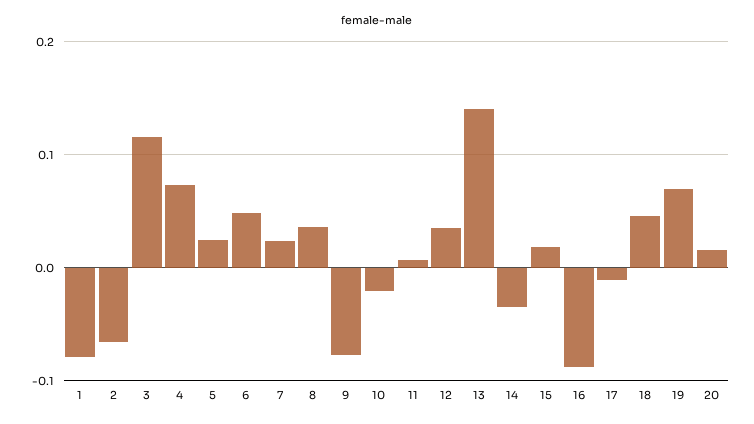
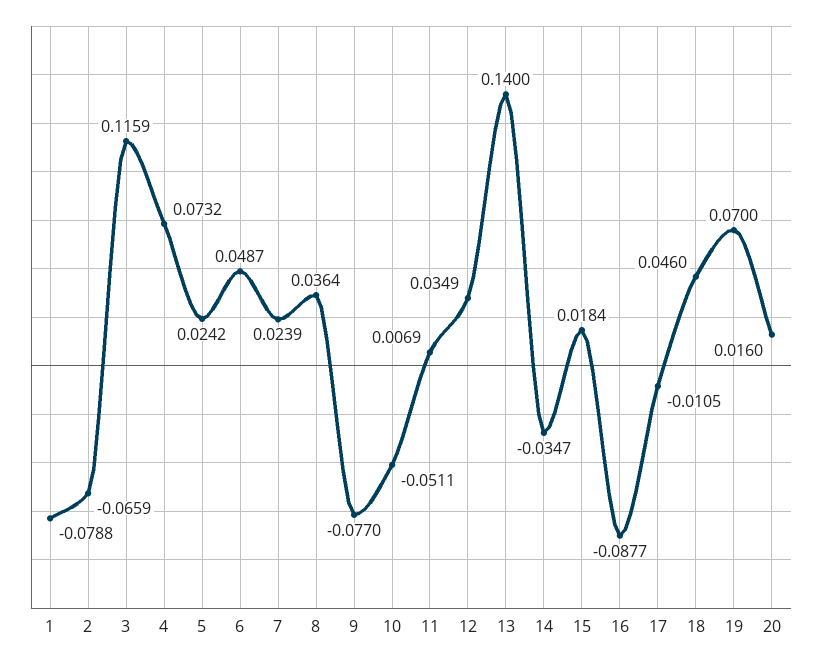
10: -0.02 -> -0.0511

